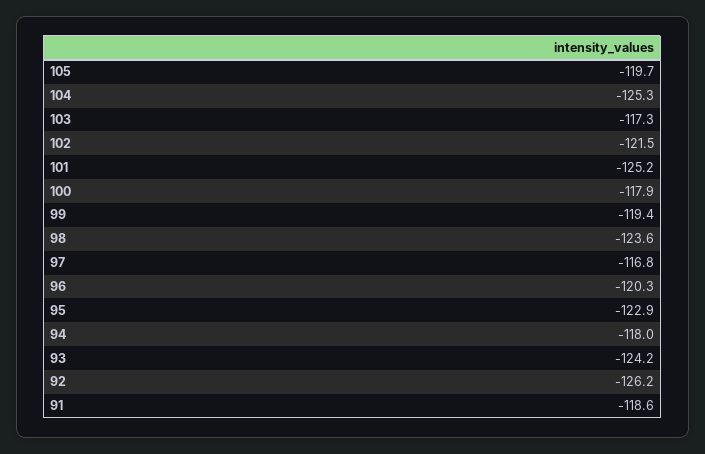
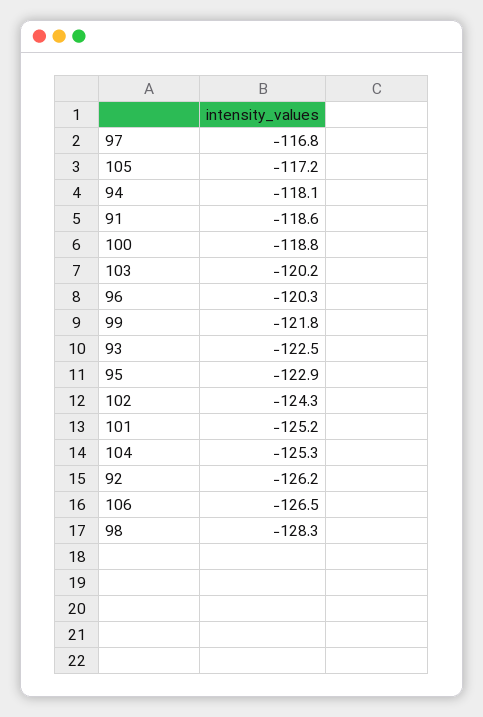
105: -119.7 -> -117.2
103: -117.3 -> -120.2
102: -121.5 -> -124.3
100: -117.9 -> -118.8
99: -119.4 -> -121.8
98: -123.6 -> -128.3
94: -118 -> -118.1
93: -124.2 -> -122.5
106: none -> -126.5

